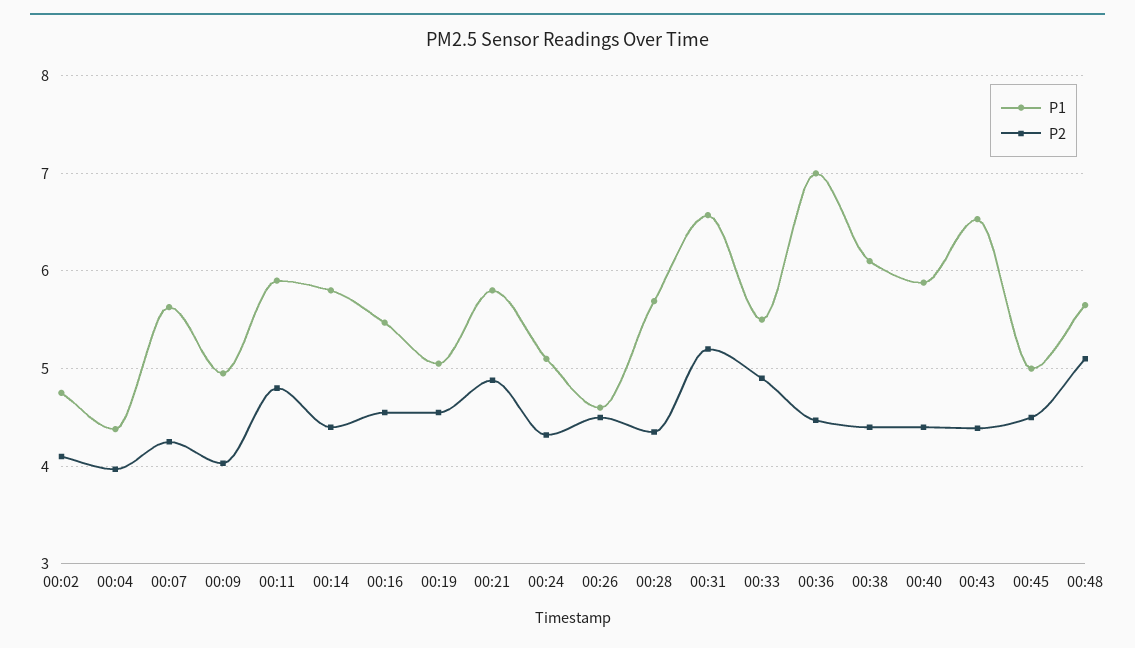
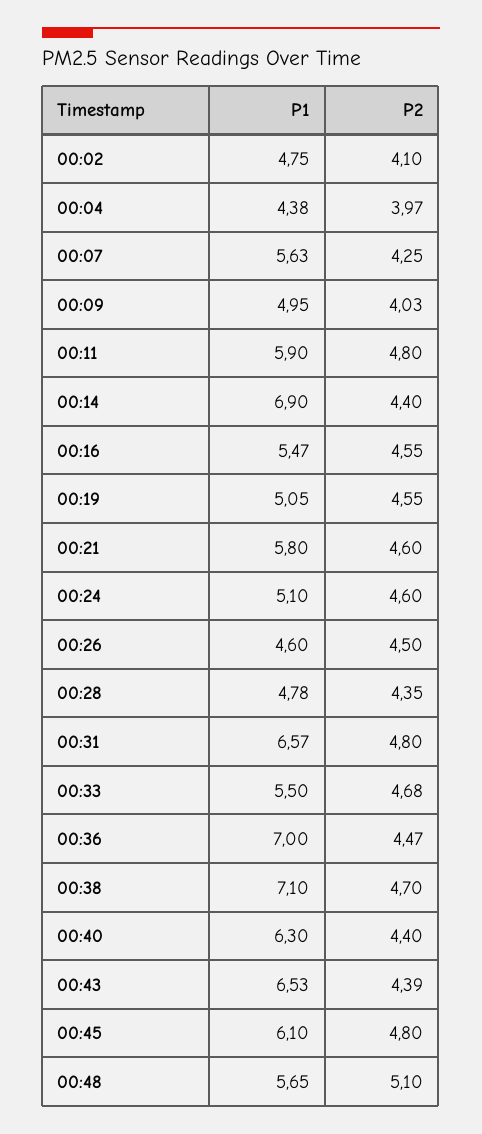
P1, 00:14: 5.8 -> 6.9
P2, 00:21: 4.9 -> 4.6
P2, 00:24: 4.3 -> 4.6
P1, 00:28: 5.7 -> 4.78
P2, 00:31: 5.2 -> 4.8
P2, 00:33: 4.9 -> 4.68
P1, 00:38: 6.1 -> 7.1
P2, 00:38: 4.4 -> 4.7
P1, 00:40: 5.9 -> 6.3
P1, 00:45: 5 -> 6.1
P2, 00:45: 4.5 -> 4.8

